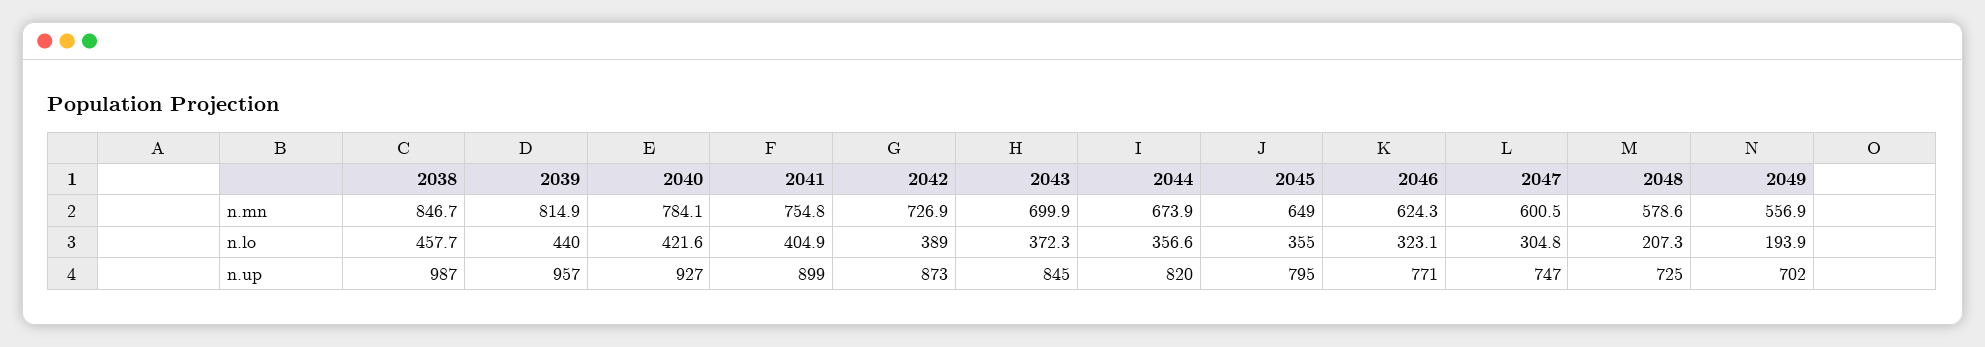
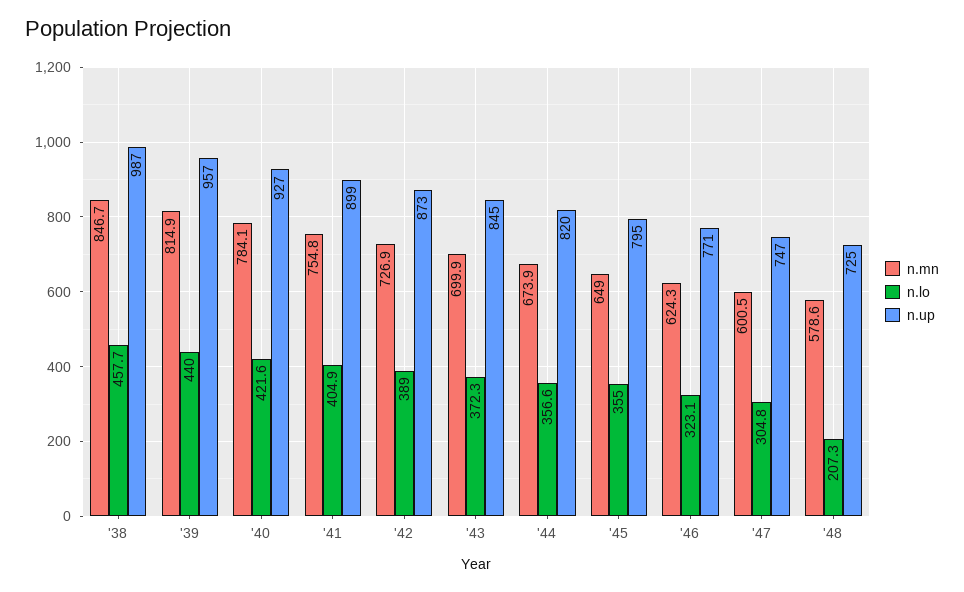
n.mn, 2049: 556.9 -> none
n.lo, 2049: 193.9 -> none
n.up, 2049: 702 -> none

